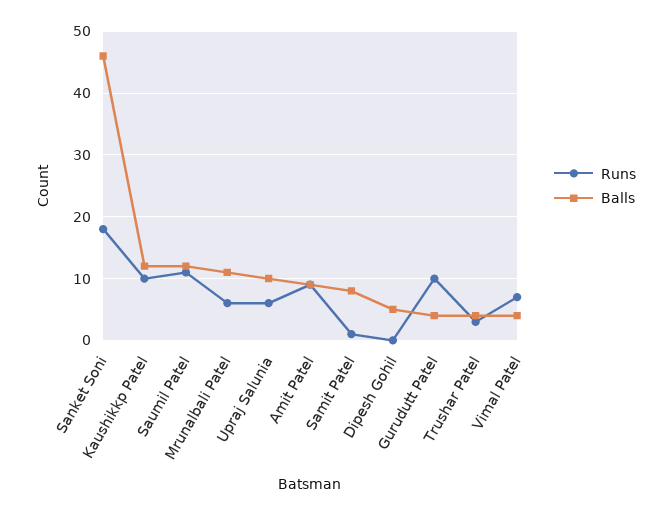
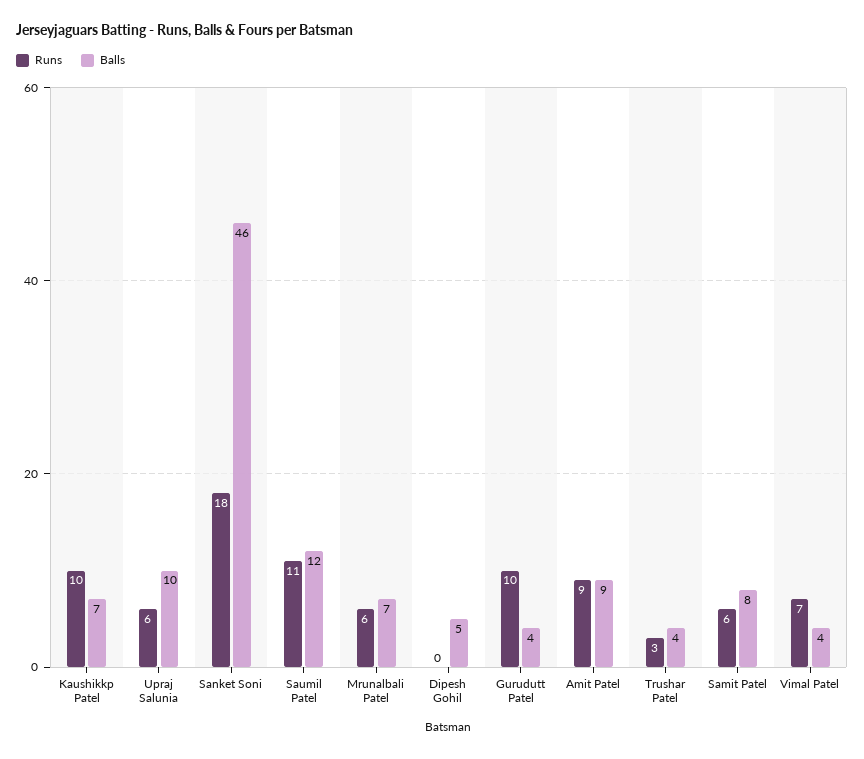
Balls, Kaushikkp Patel: 12 -> 7
Balls, Mrunalbali Patel: 11 -> 7
Runs, Samit Patel: 1 -> 6

